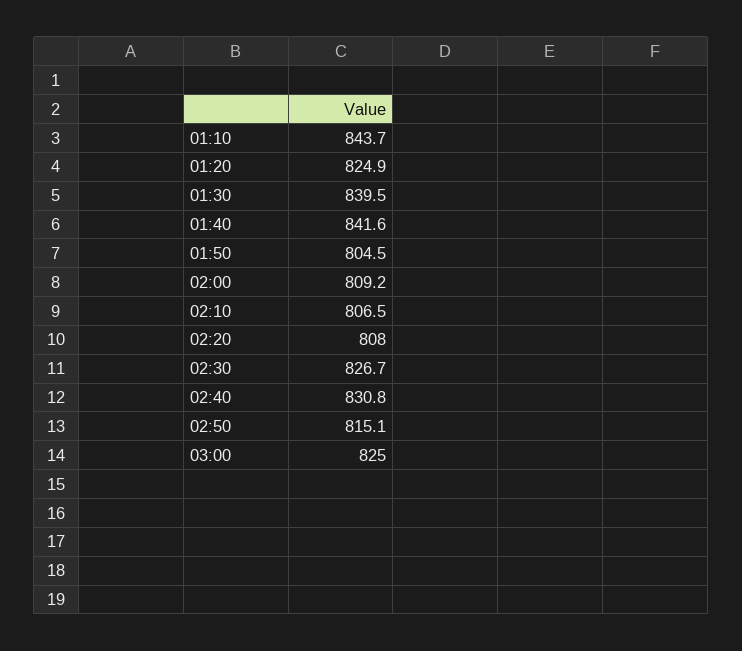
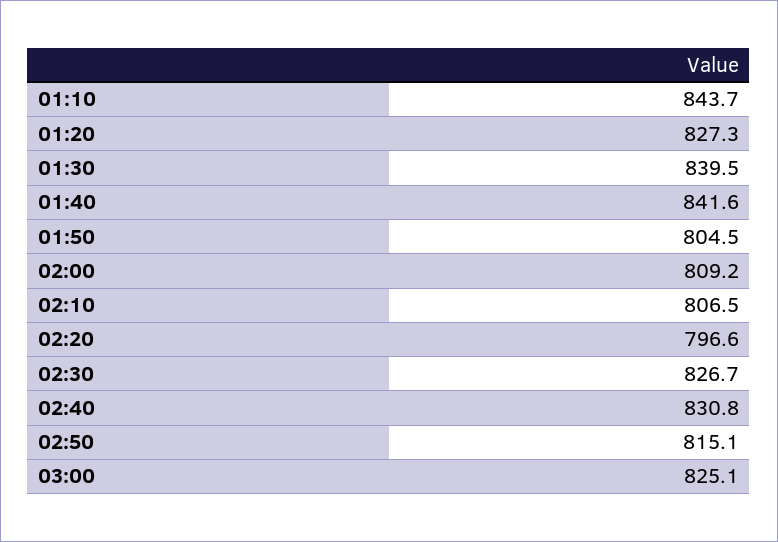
01:20: 824.9 -> 827.3
02:20: 808 -> 796.6
03:00: 825 -> 825.1

